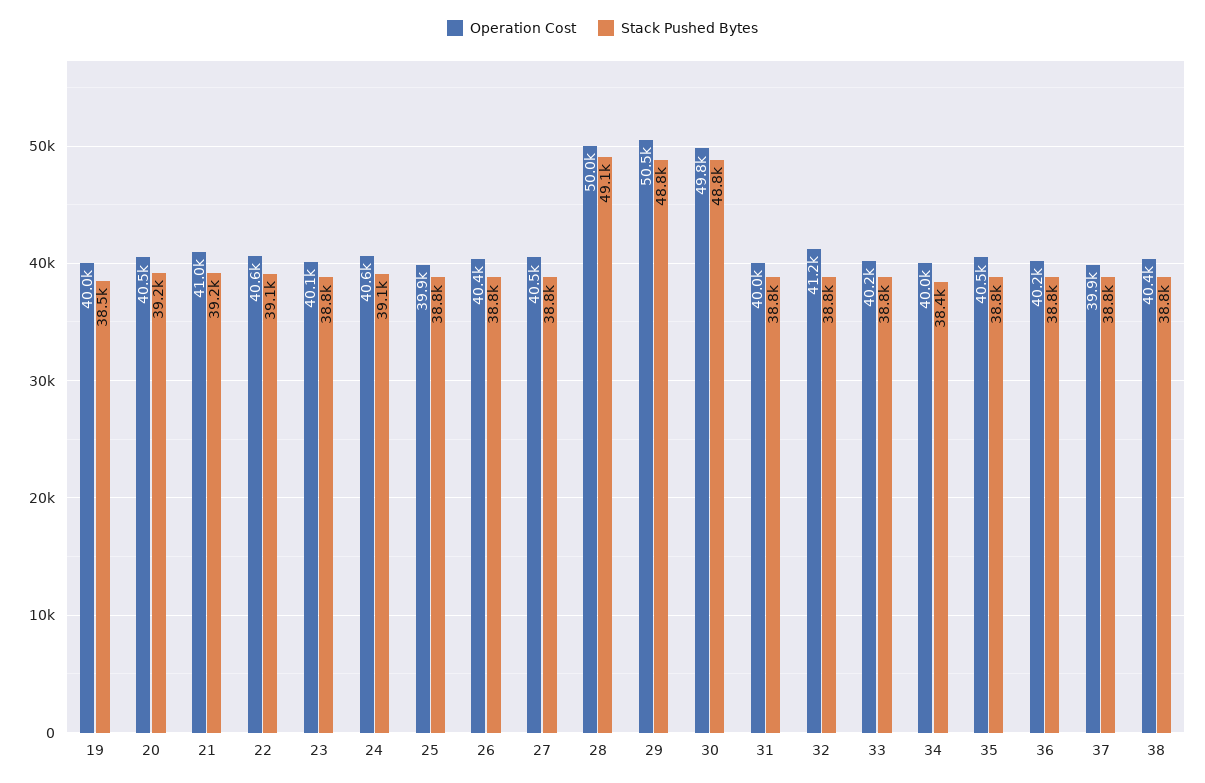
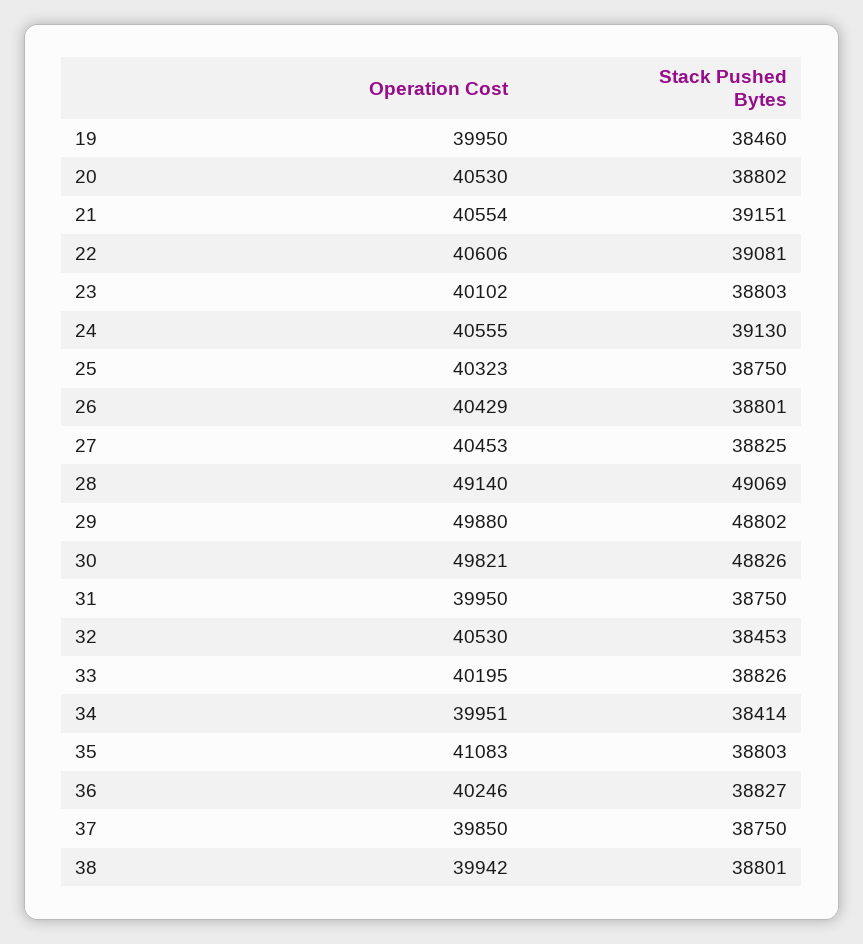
Stack Pushed Bytes, 20: 39200 -> 38802
Operation Cost, 21: 41000 -> 40554
Operation Cost, 25: 39900 -> 40323
Operation Cost, 28: 50000 -> 49140
Operation Cost, 29: 50500 -> 49880
Operation Cost, 32: 41200 -> 40530
Stack Pushed Bytes, 32: 38800 -> 38453
Operation Cost, 35: 40500 -> 41083
Operation Cost, 38: 40400 -> 39942

